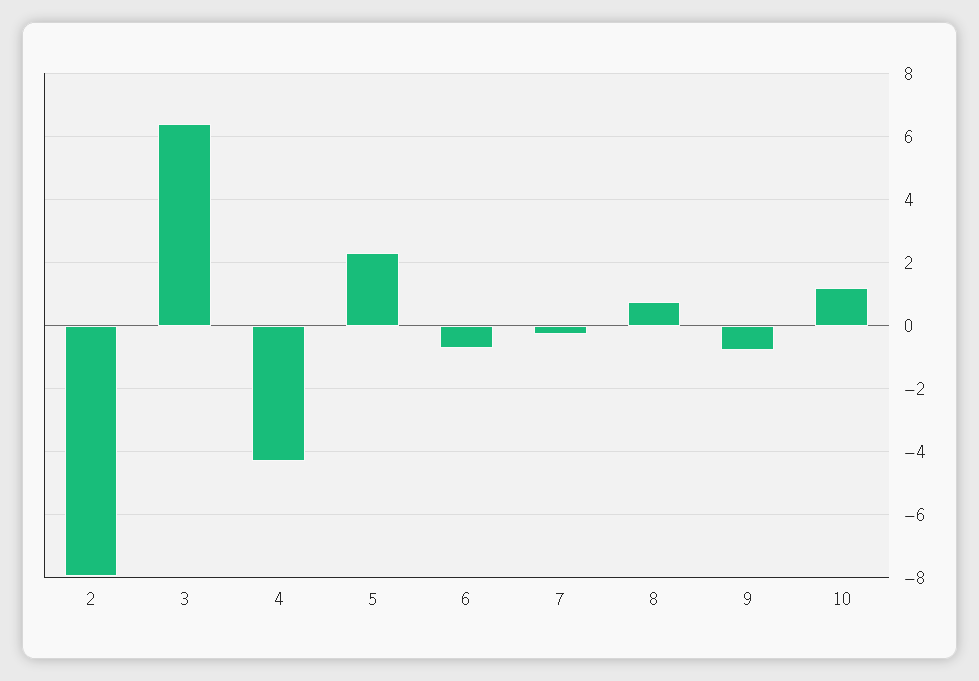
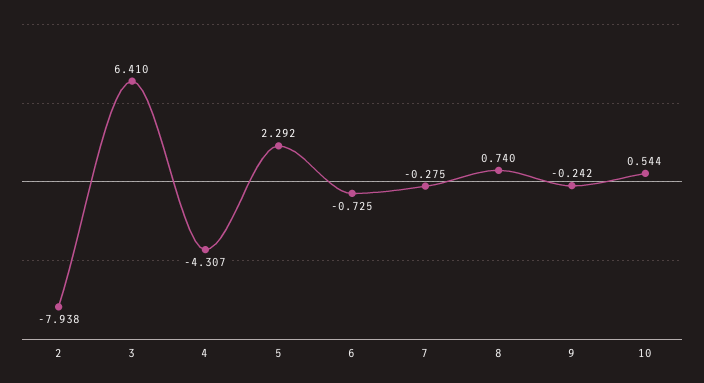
9: -0.8 -> -0.242
10: 1.2 -> 0.544

